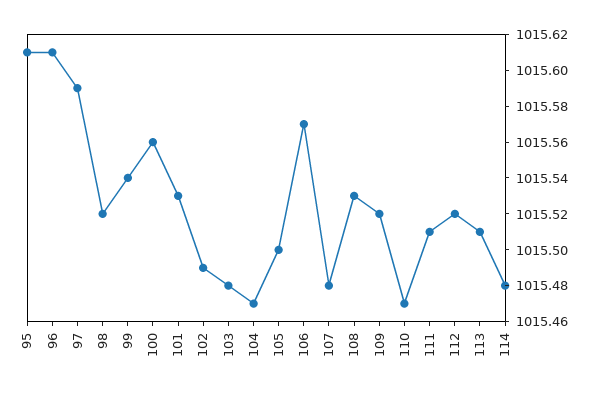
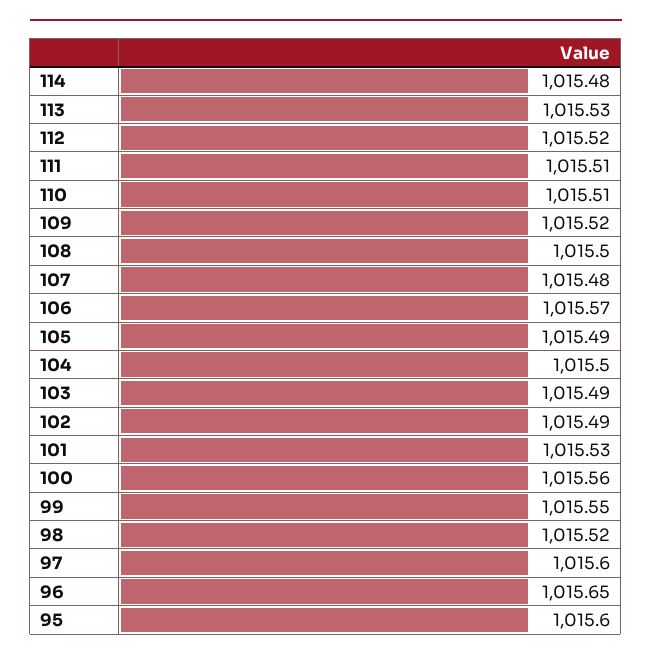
95: 1015.61 -> 1015.6
96: 1015.61 -> 1015.65
97: 1015.59 -> 1015.6
99: 1015.54 -> 1015.55
103: 1015.48 -> 1015.49
104: 1015.47 -> 1015.5
105: 1015.5 -> 1015.49
108: 1015.53 -> 1015.5
110: 1015.47 -> 1015.51
113: 1015.51 -> 1015.53

